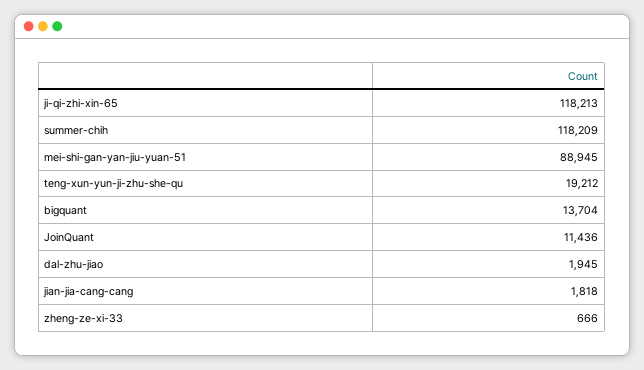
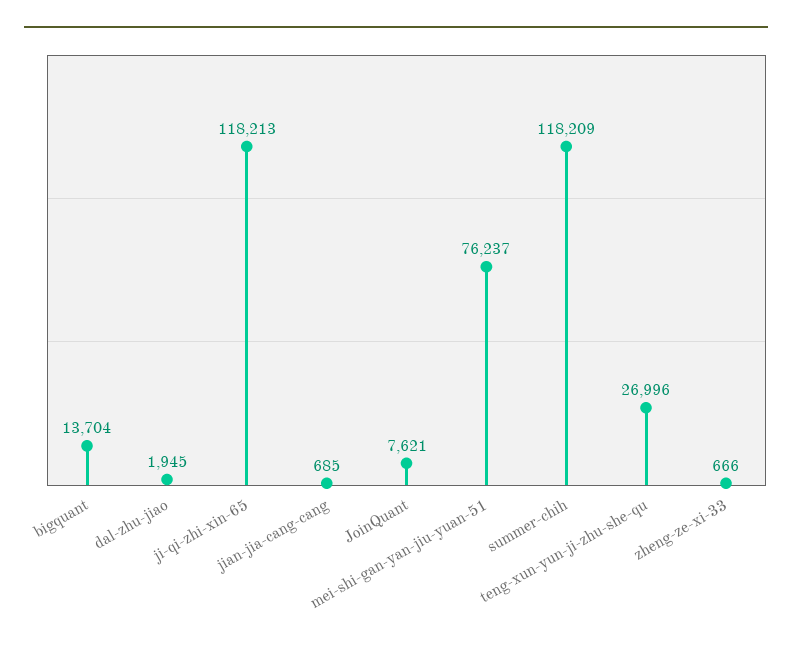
mei-shi-gan-yan-jiu-yuan-51: 88945 -> 76237
teng-xun-yun-ji-zhu-she-qu: 19212 -> 26996
JoinQuant: 11436 -> 7621
jian-jia-cang-cang: 1818 -> 685

